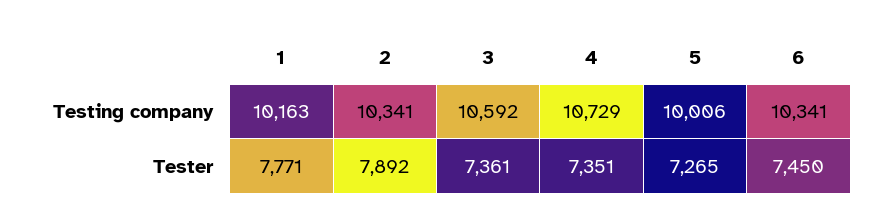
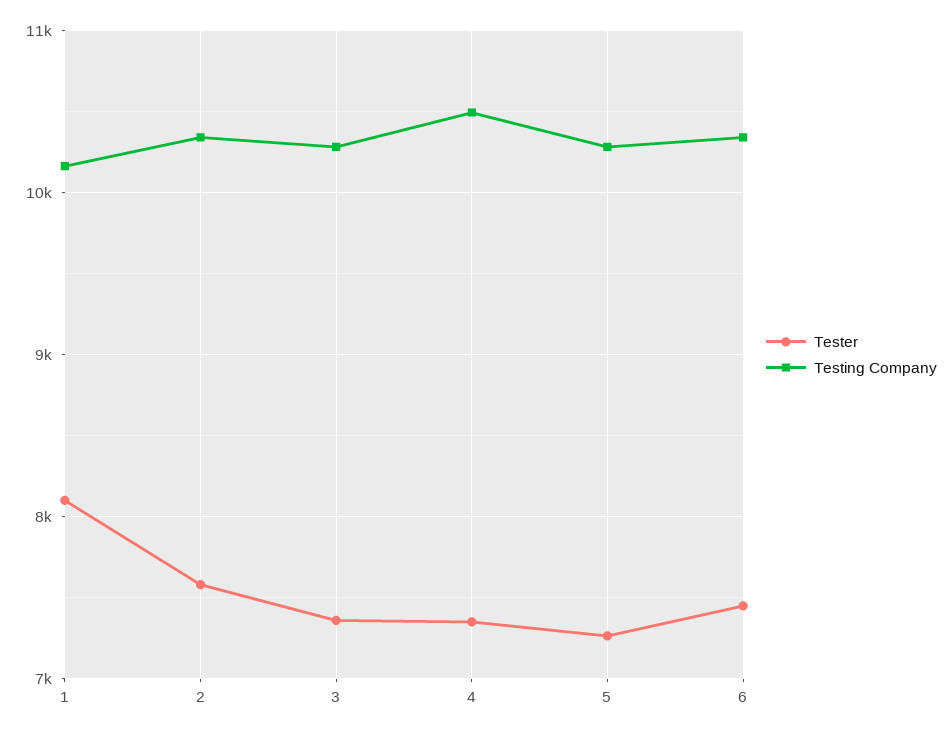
Testing company, 3: 10592 -> 10300
Testing company, 4: 10729 -> 10500
Testing company, 5: 10006 -> 10300
Tester, 1: 7771 -> 8100
Tester, 2: 7892 -> 7600

